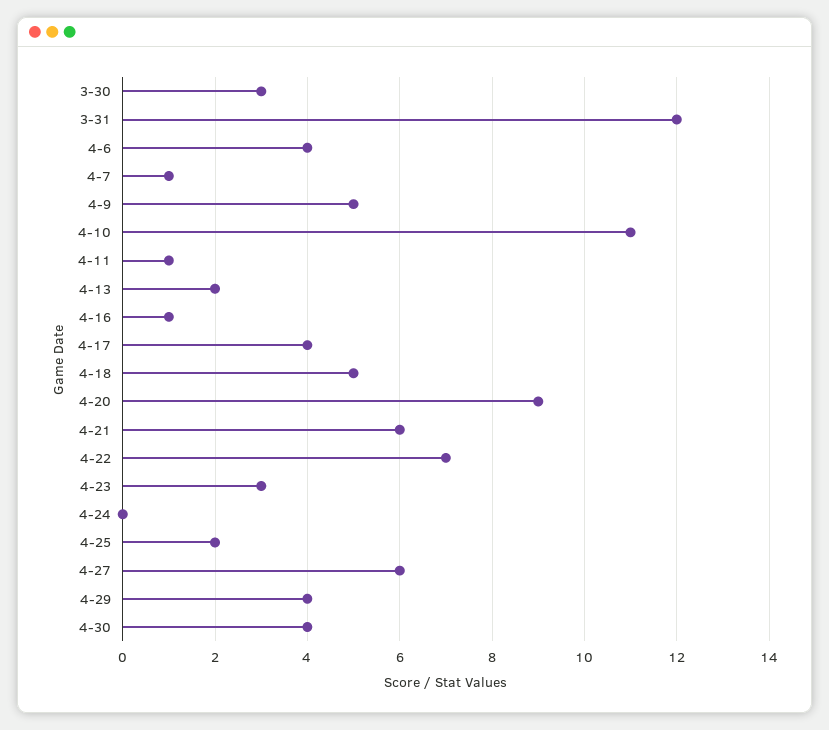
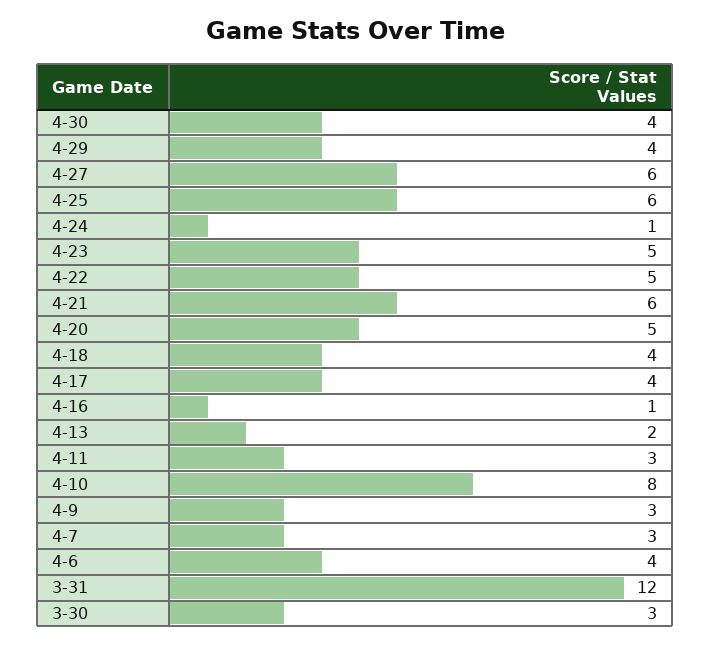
4-7: 1 -> 3
4-9: 5 -> 3
4-10: 11 -> 8
4-11: 1 -> 3
4-18: 5 -> 4
4-20: 9 -> 5
4-22: 7 -> 5
4-23: 3 -> 5
4-24: 0 -> 1
4-25: 2 -> 6

